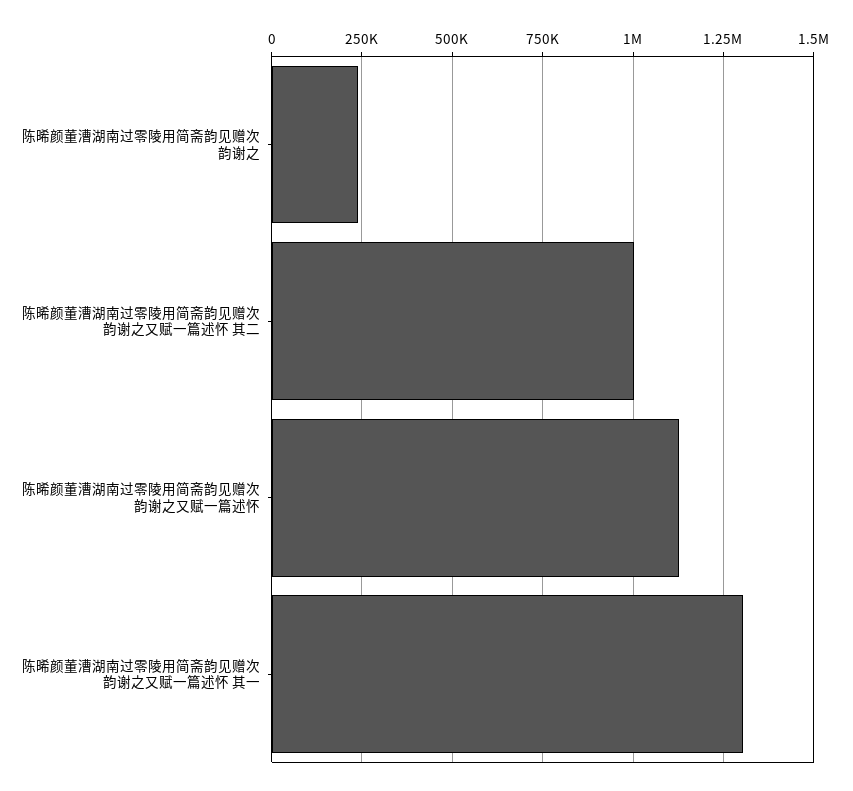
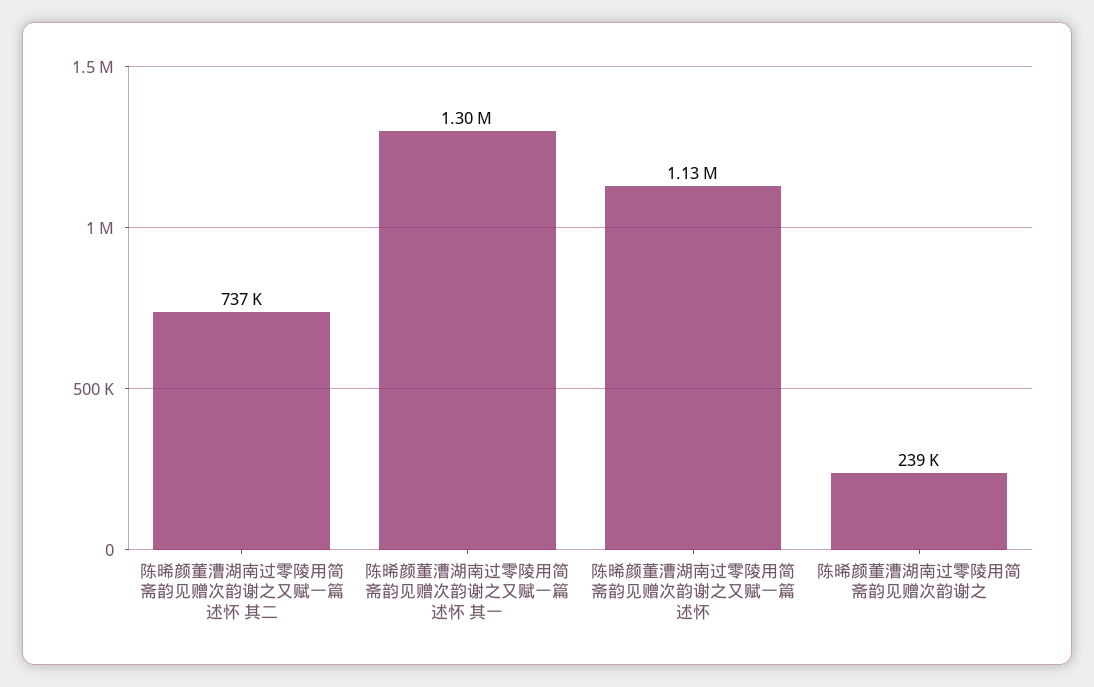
陈晞颜董漕湖南过零陵用简斋韵见赠次韵谢之又赋一篇述怀 其二: 1000000 -> 737000

